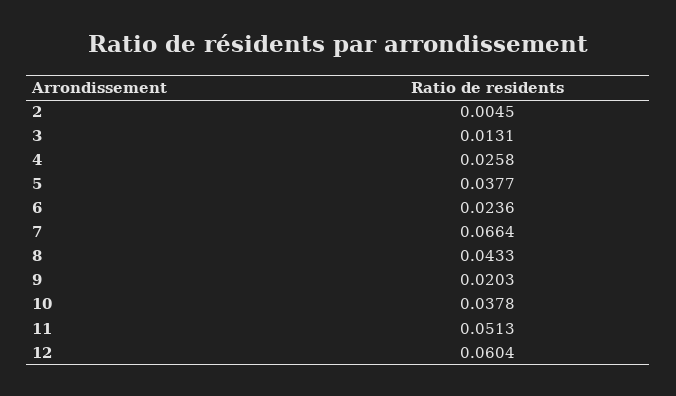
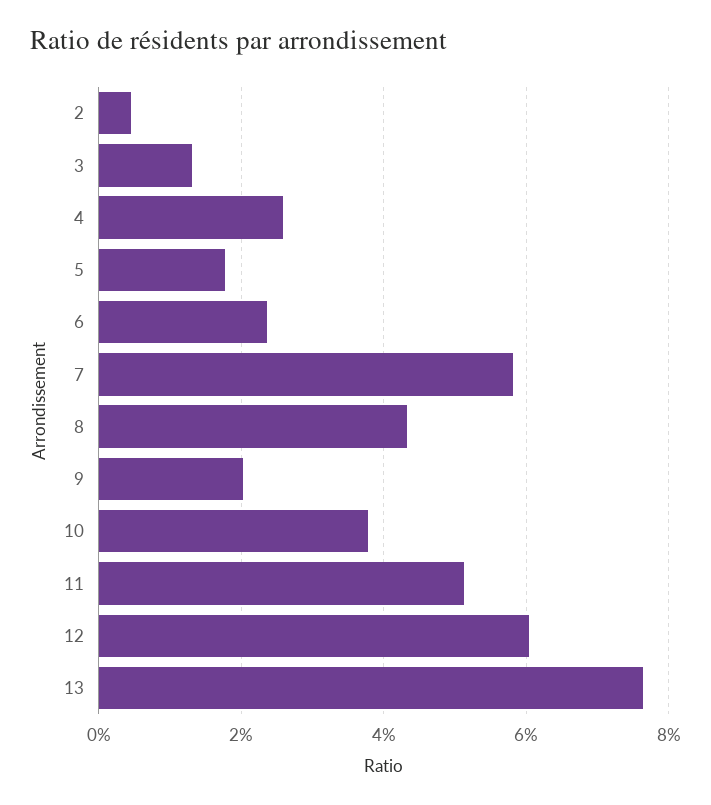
5: 0.0377 -> 0.018
7: 0.0664 -> 0.058
13: none -> 0.076

